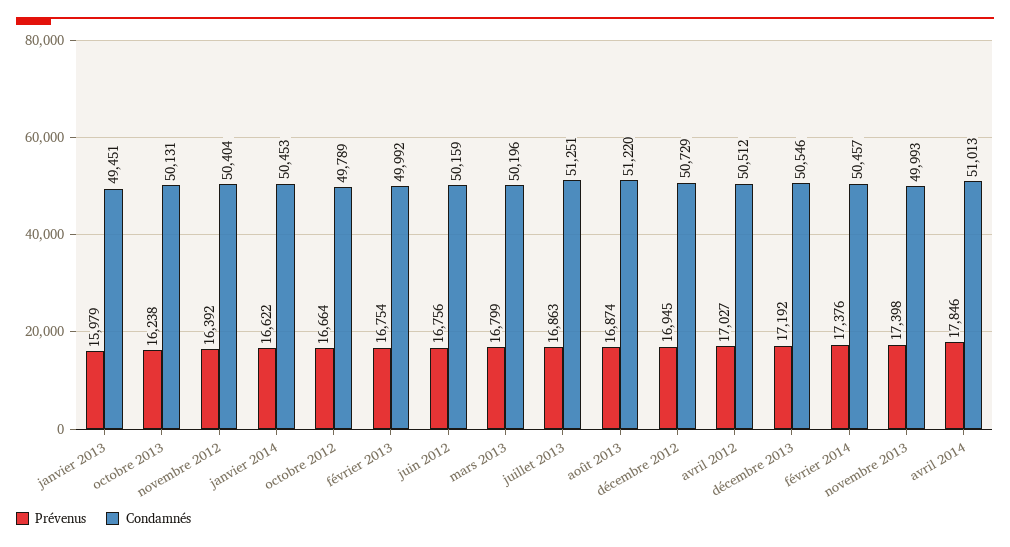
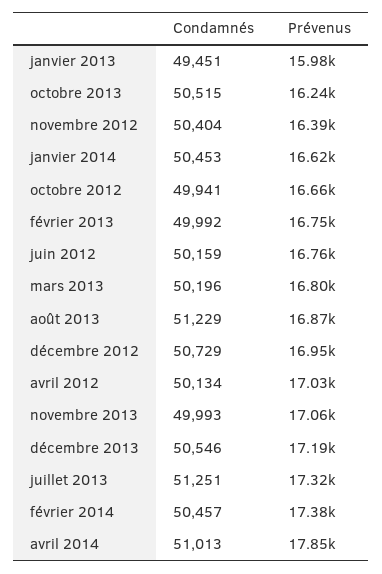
Condamnés, octobre 2013: 50131 -> 50515
Condamnés, octobre 2012: 49789 -> 49941
Prévenus, juillet 2013: 16863 -> 17320
Condamnés, août 2013: 51220 -> 51229
Condamnés, avril 2012: 50512 -> 50134
Prévenus, novembre 2013: 17398 -> 17060

